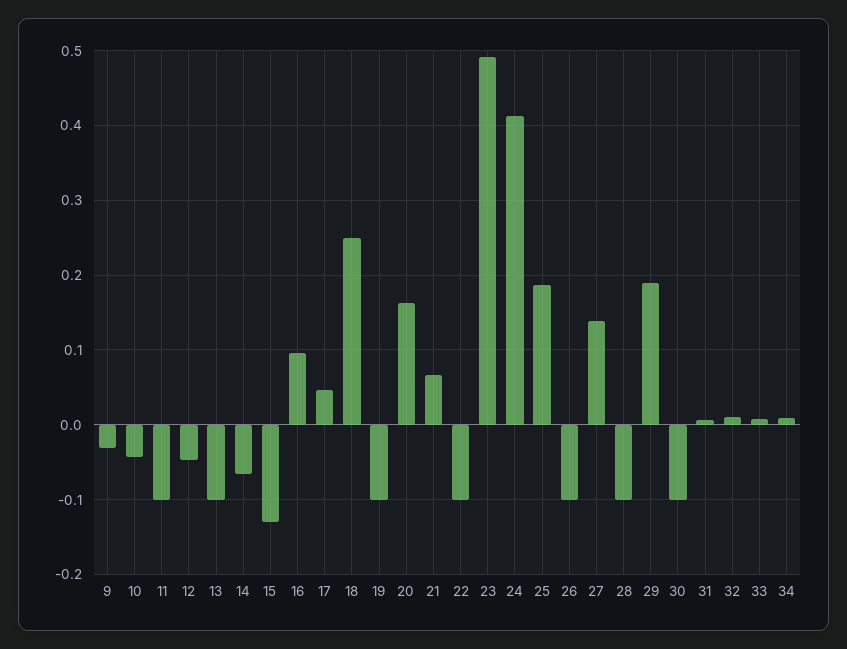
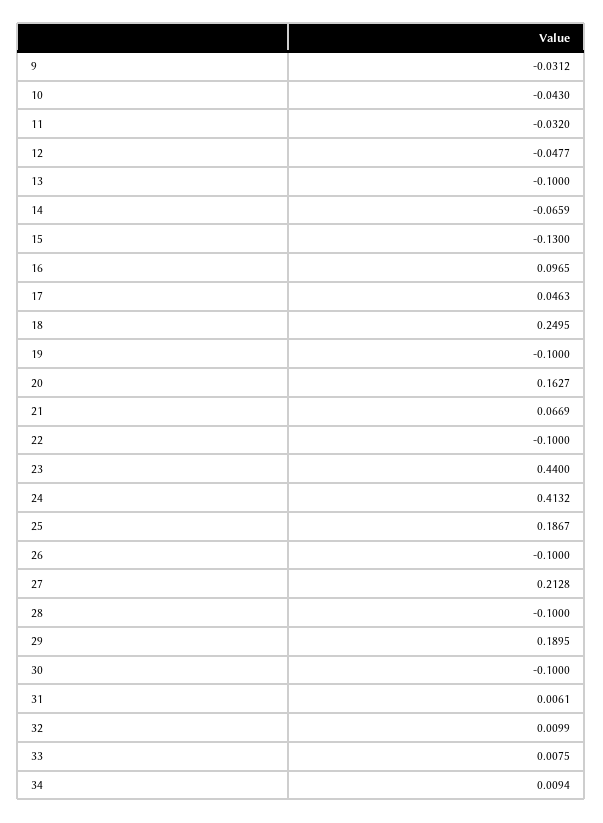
11: -0.1 -> -0.032
23: 0.49 -> 0.44
27: 0.14 -> 0.2128

